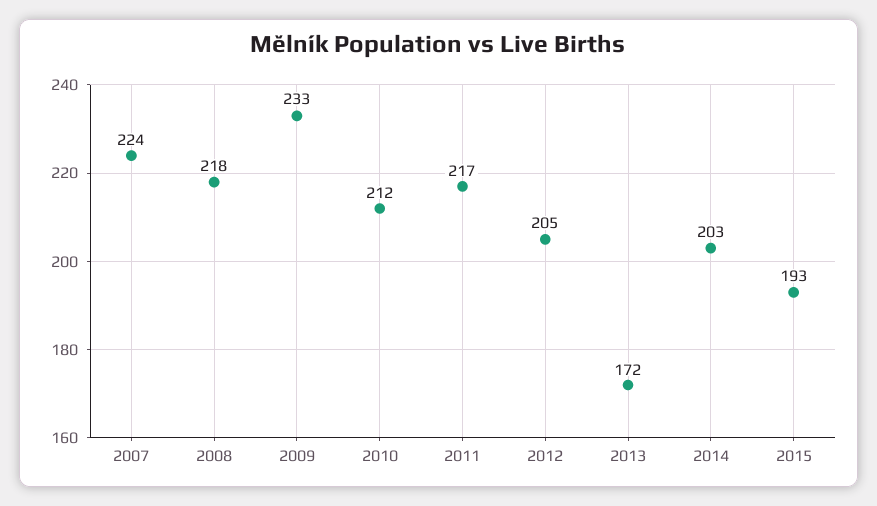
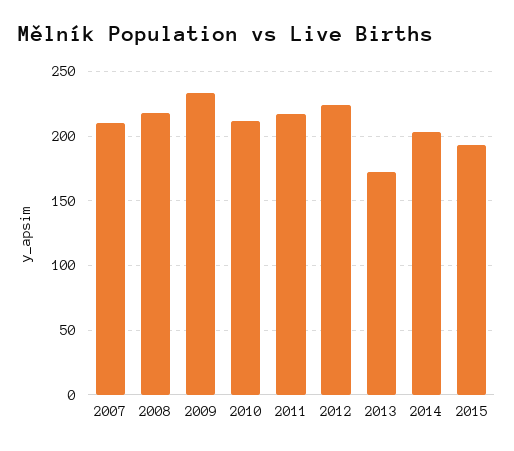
2007: 224 -> 210
2012: 205 -> 225

